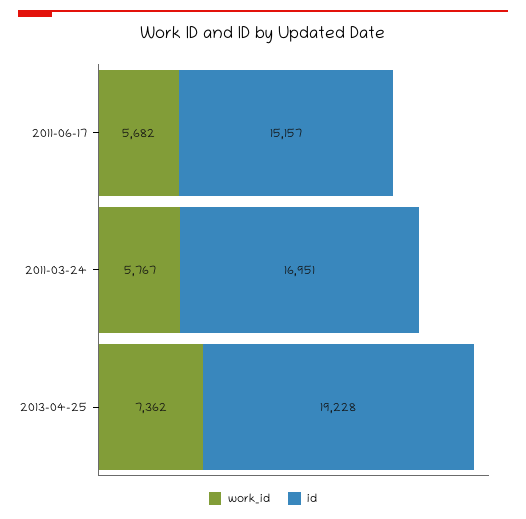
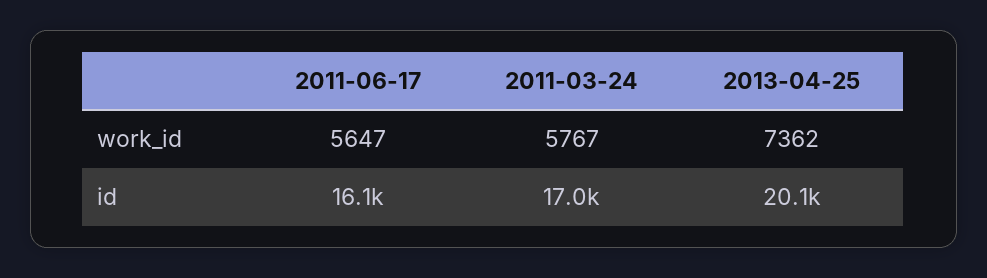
work_id, 2011-06-17: 5682 -> 5647
id, 2011-06-17: 15157 -> 16100
id, 2013-04-25: 19228 -> 20100

